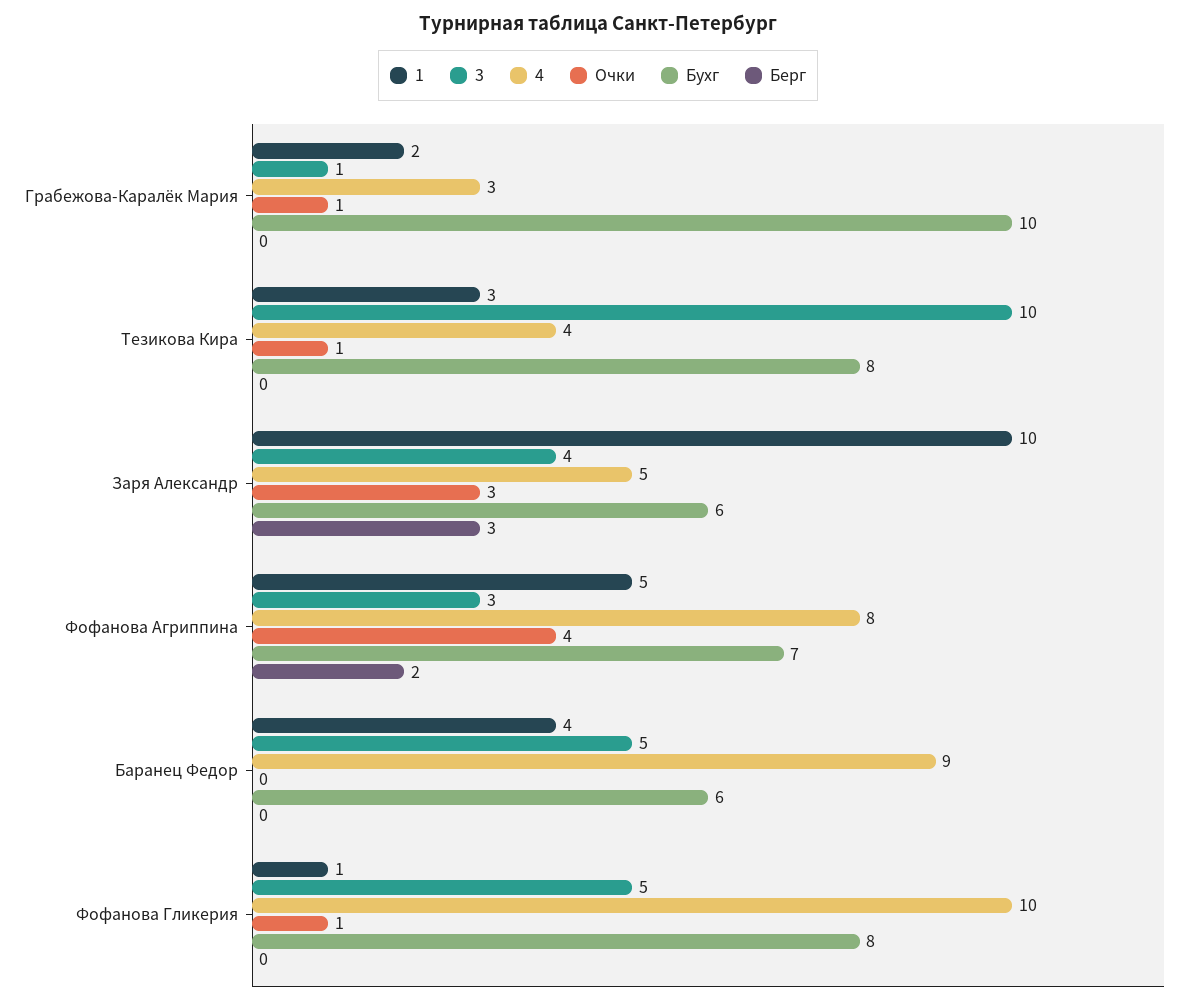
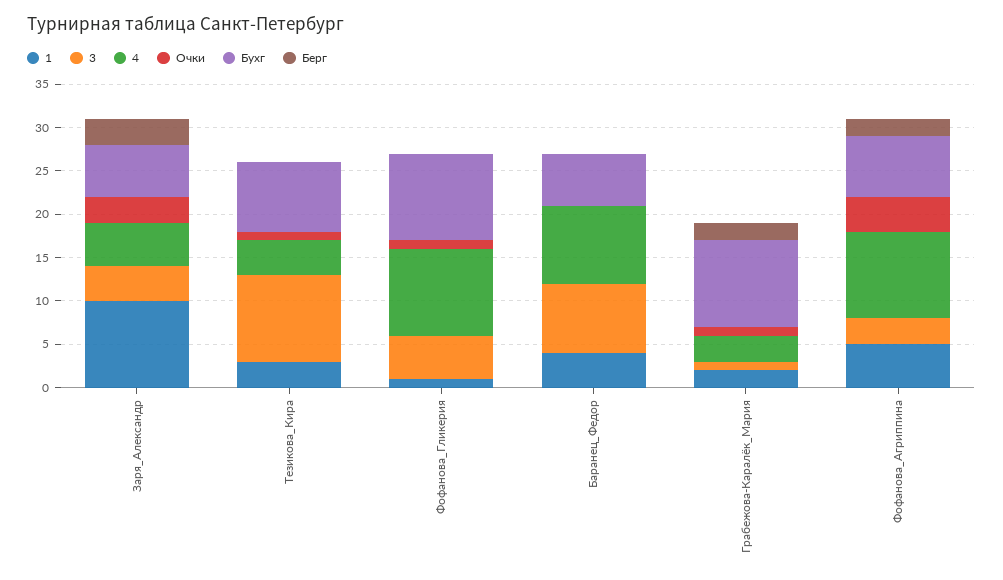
Берг, Грабежова-Каралёк Мария: 0 -> 2
4, Фофанова Агриппина: 8 -> 10
3, Баранец Федор: 5 -> 8
Бухг, Фофанова Гликерия: 8 -> 10

